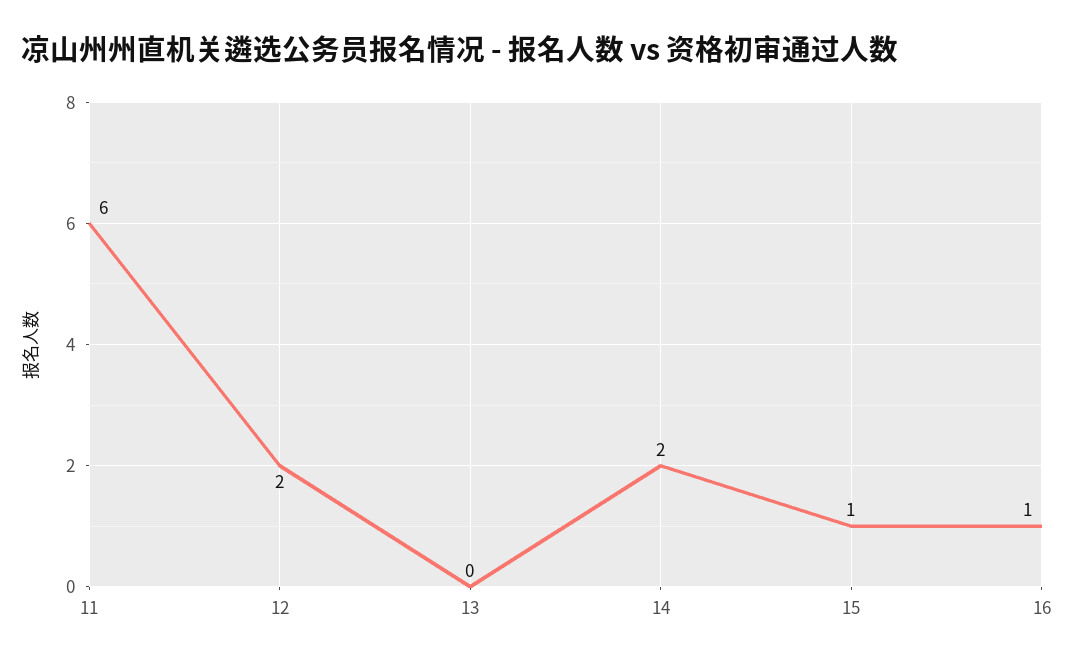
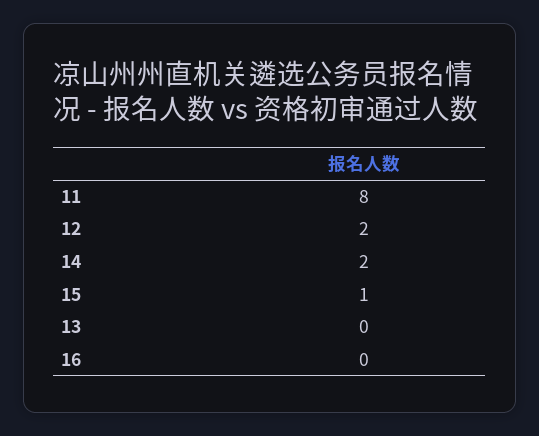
11: 6 -> 8
16: 1 -> 0

